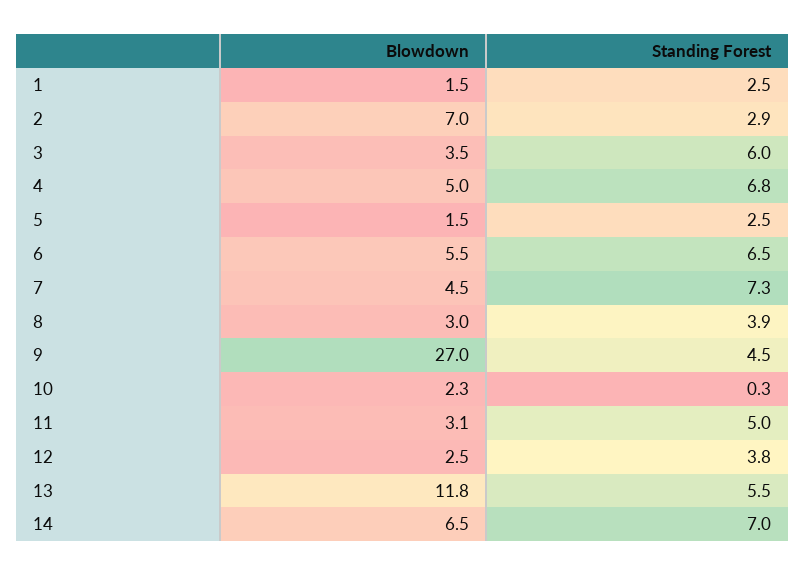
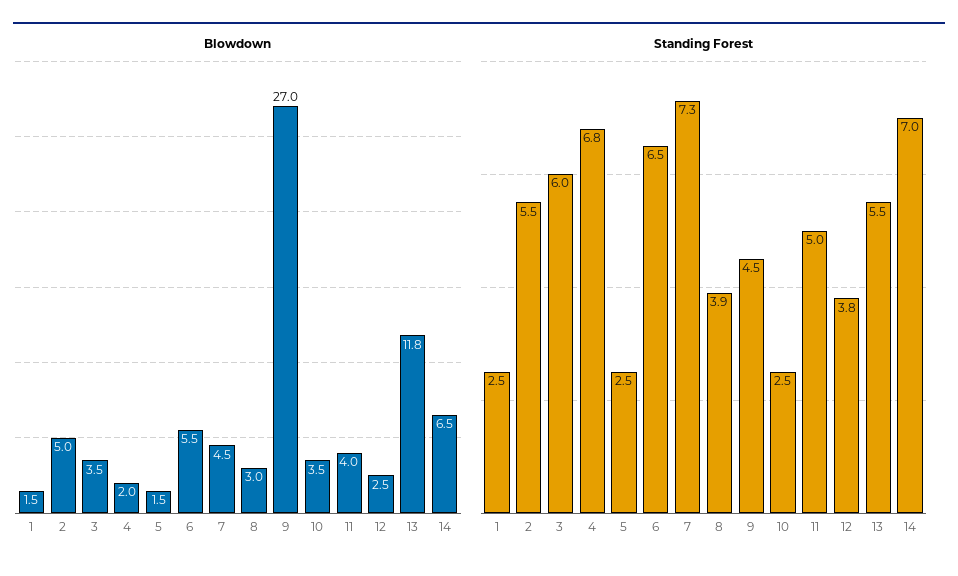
Blowdown, 2: 7 -> 5
Standing Forest, 2: 2.9 -> 5.5
Blowdown, 4: 5 -> 2
Blowdown, 10: 2.3 -> 3.5
Standing Forest, 10: 0.3 -> 2.5
Blowdown, 11: 3.1 -> 4

